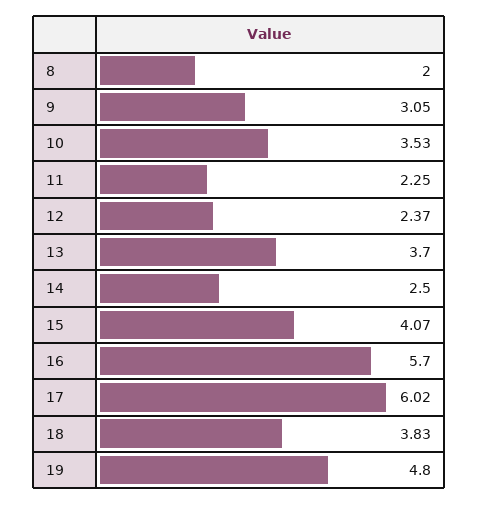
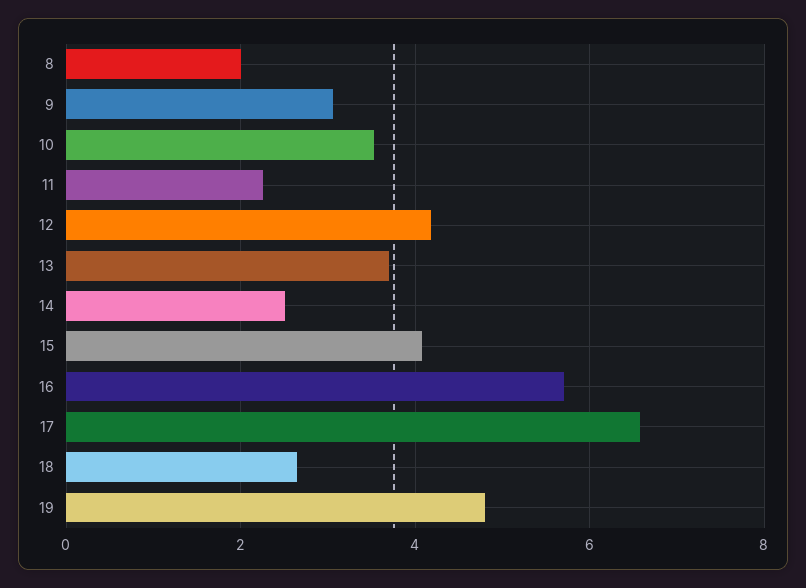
12: 2.37 -> 4.2
17: 6.02 -> 6.6
18: 3.83 -> 2.6

